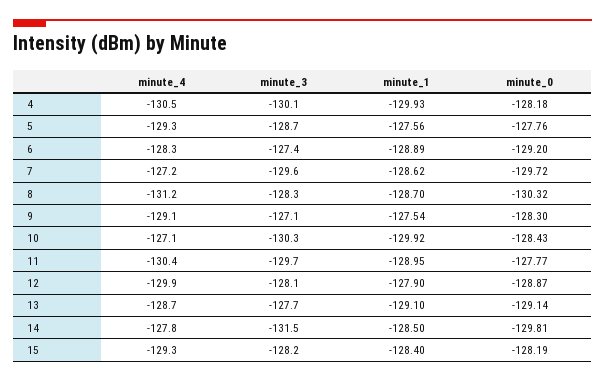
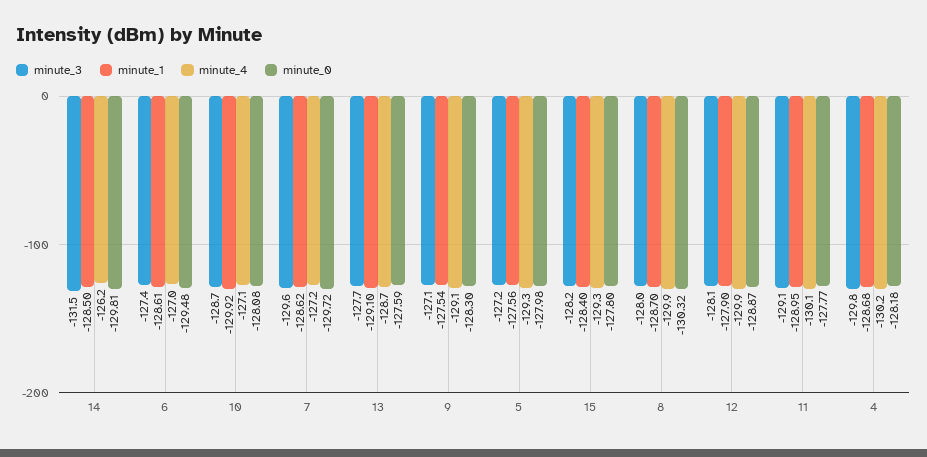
minute_4, 4: -130.5 -> -130.2
minute_3, 4: -130.1 -> -129.8
minute_1, 4: -129.93 -> -128.68
minute_3, 5: -128.7 -> -127.2
minute_0, 5: -127.76 -> -127.98
minute_4, 6: -128.3 -> -127
minute_1, 6: -128.89 -> -128.61
minute_0, 6: -129.2 -> -129.48
minute_4, 8: -131.2 -> -129.9
minute_3, 8: -128.3 -> -128
minute_3, 10: -130.3 -> -128.7
minute_0, 10: -128.43 -> -128.08
minute_4, 11: -130.4 -> -130.1
minute_3, 11: -129.7 -> -129.1
minute_0, 13: -129.14 -> -127.59
minute_4, 14: -127.8 -> -126.2
minute_0, 15: -128.19 -> -127.8

